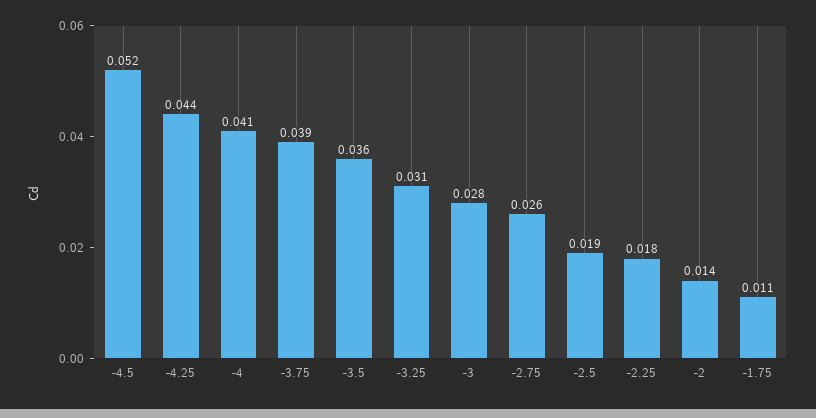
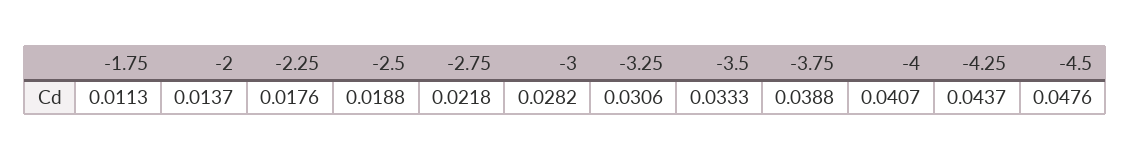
-4.5: 0.052 -> 0.0476
-3.5: 0.036 -> 0.0333
-2.75: 0.026 -> 0.0218

